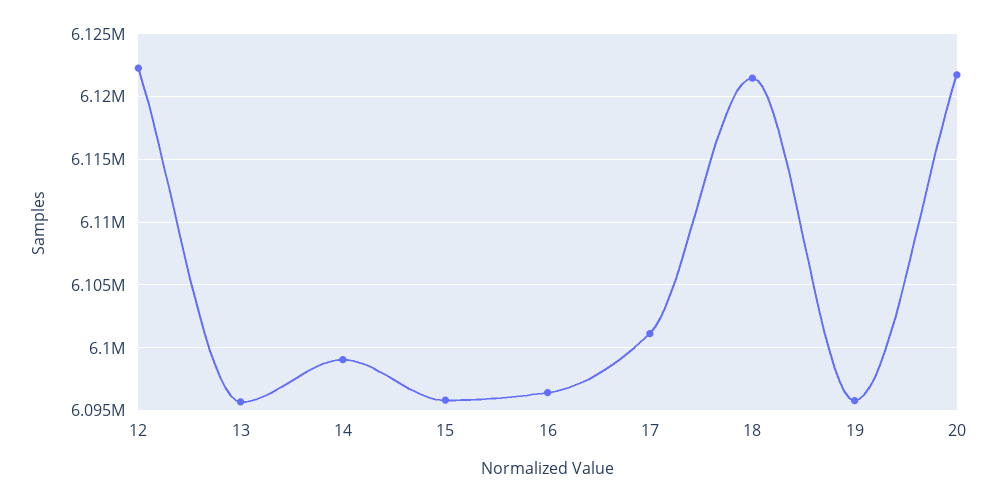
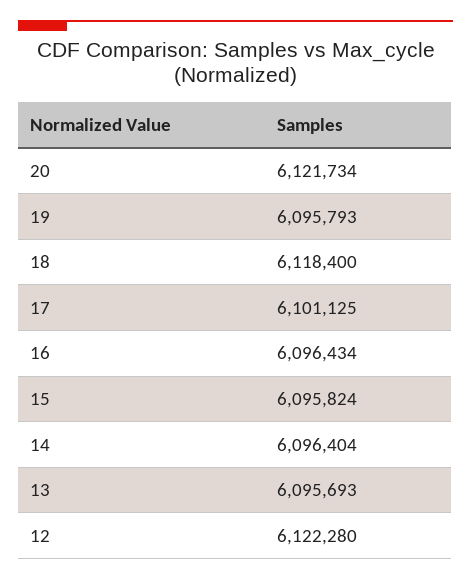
14: 6099000 -> 6096404
18: 6121500 -> 6118400

